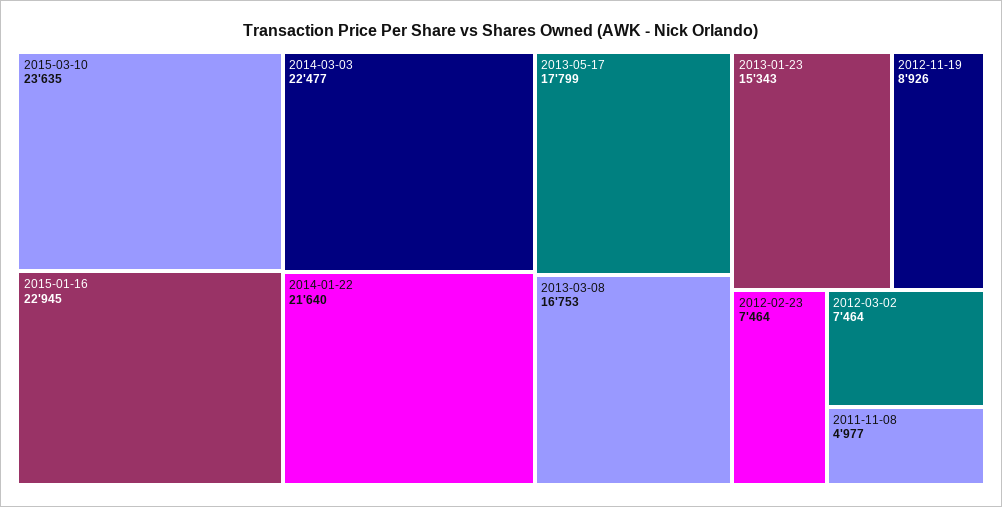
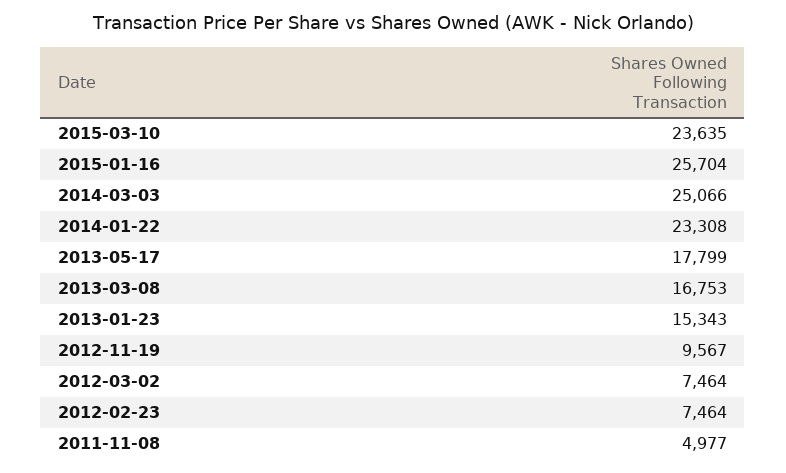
2015-01-16: 22945 -> 25704
2014-03-03: 22477 -> 25066
2014-01-22: 21640 -> 23308
2012-11-19: 8926 -> 9567

